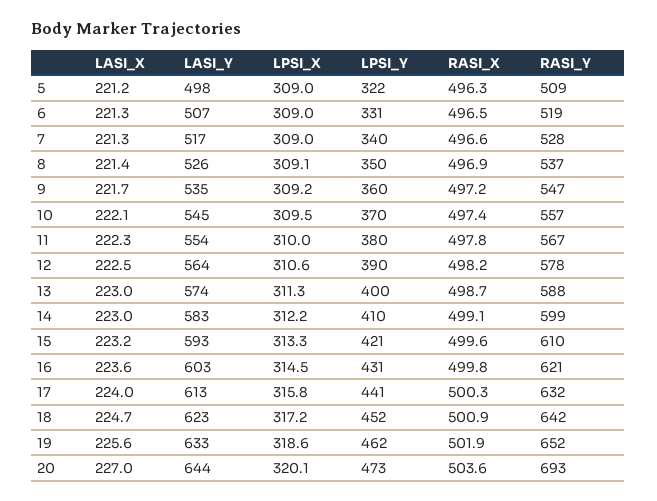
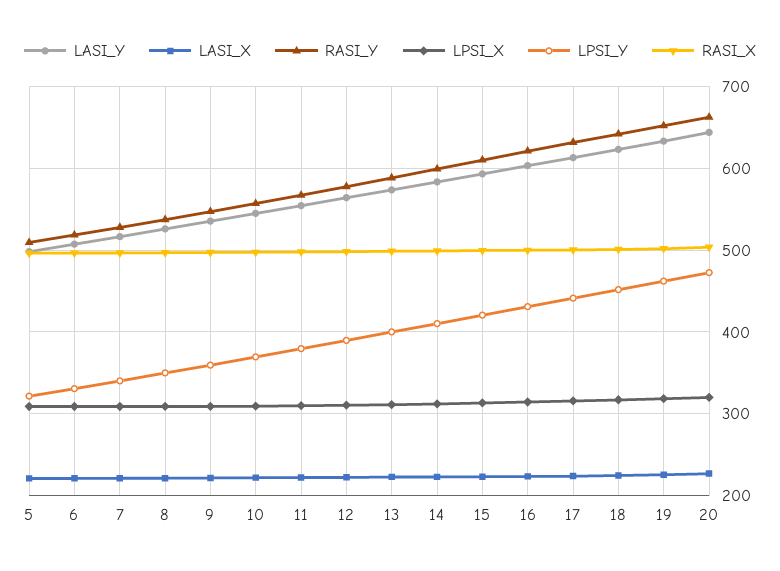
RASI_Y, 20: 693 -> 660

